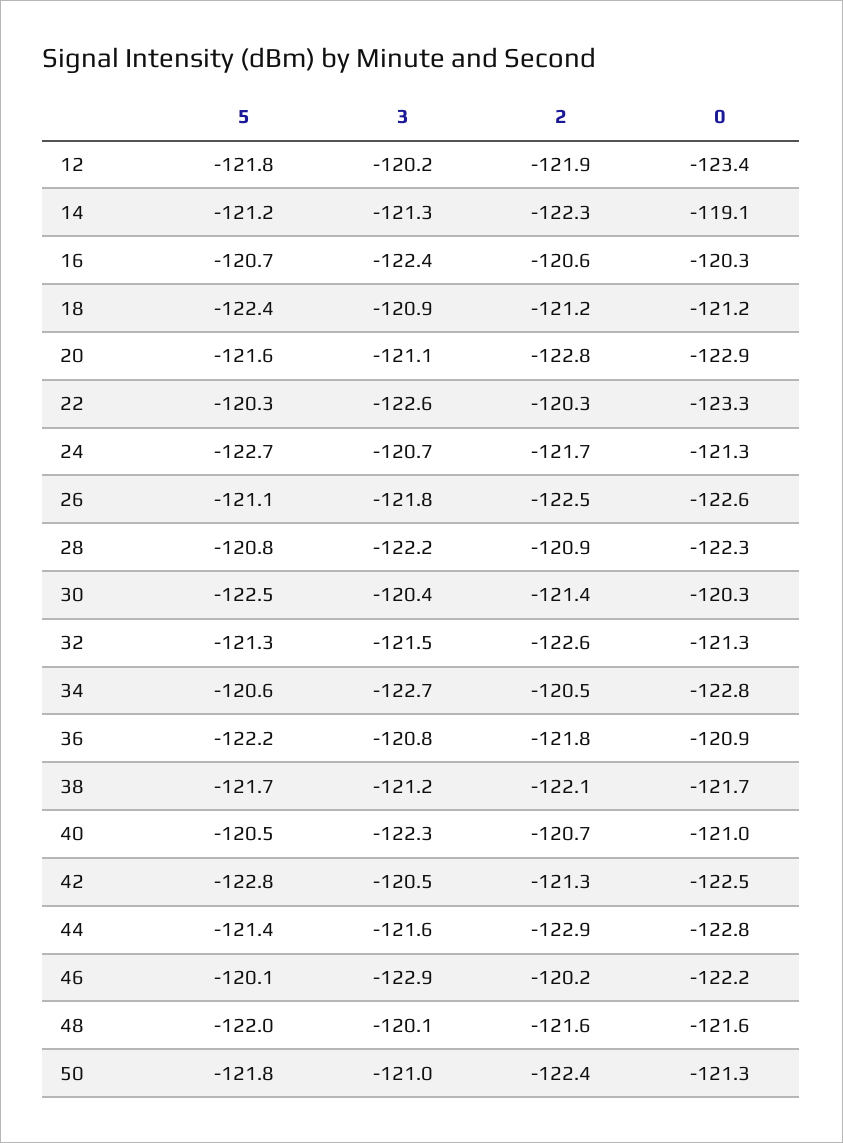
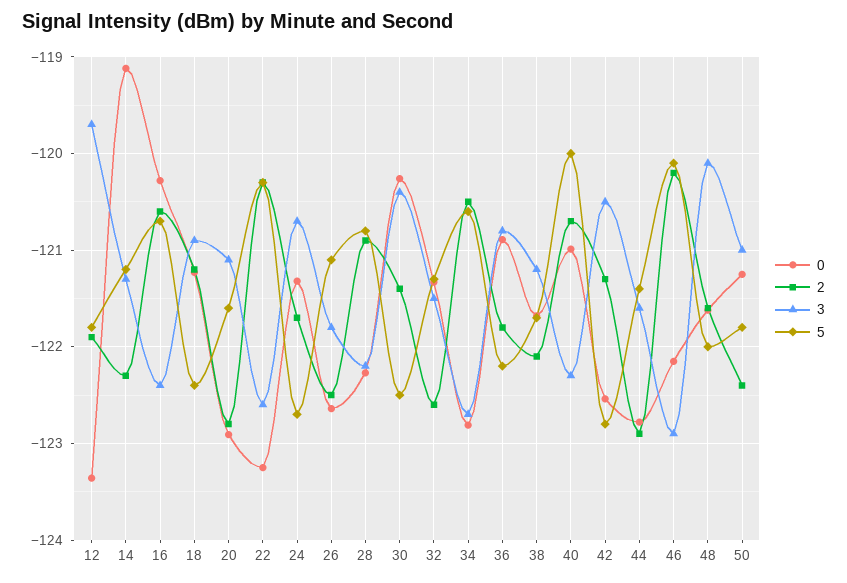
3, 12: -120.2 -> -119.7
5, 40: -120.5 -> -120

